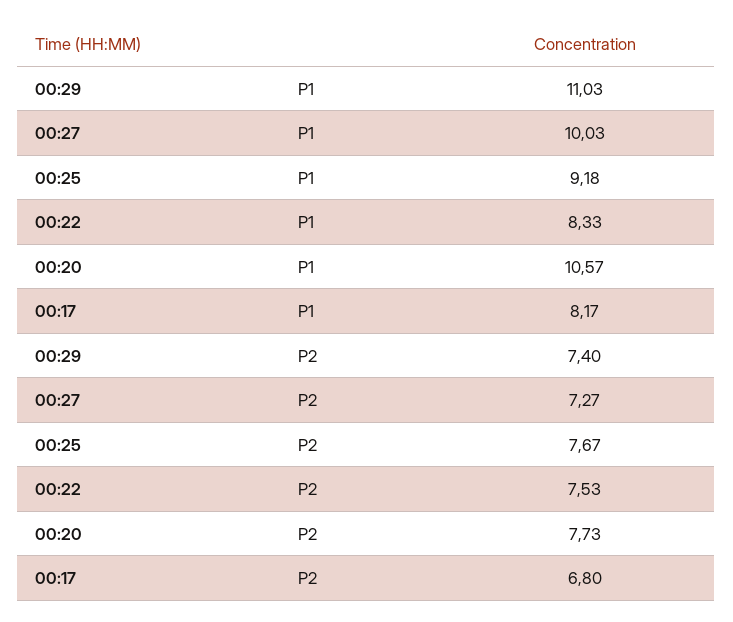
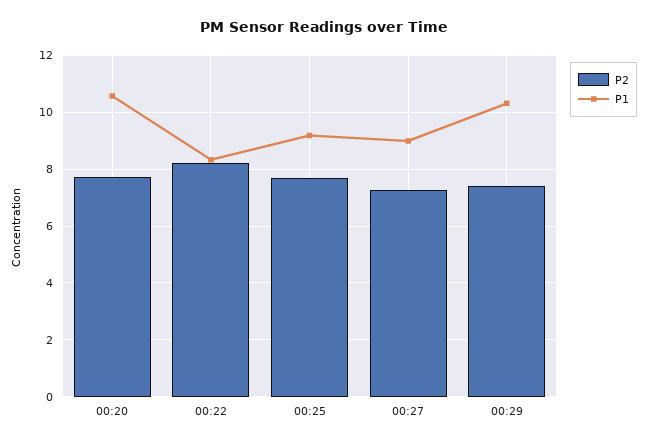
P1, 00:29: 11.03 -> 10.25
P1, 00:27: 10.03 -> 9
P1, 00:17: 8.17 -> none
P2, 00:22: 7.53 -> 8.25
P2, 00:17: 6.8 -> none

